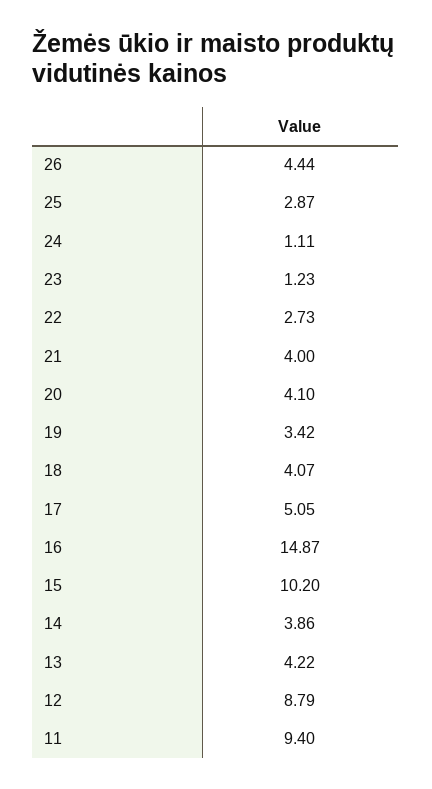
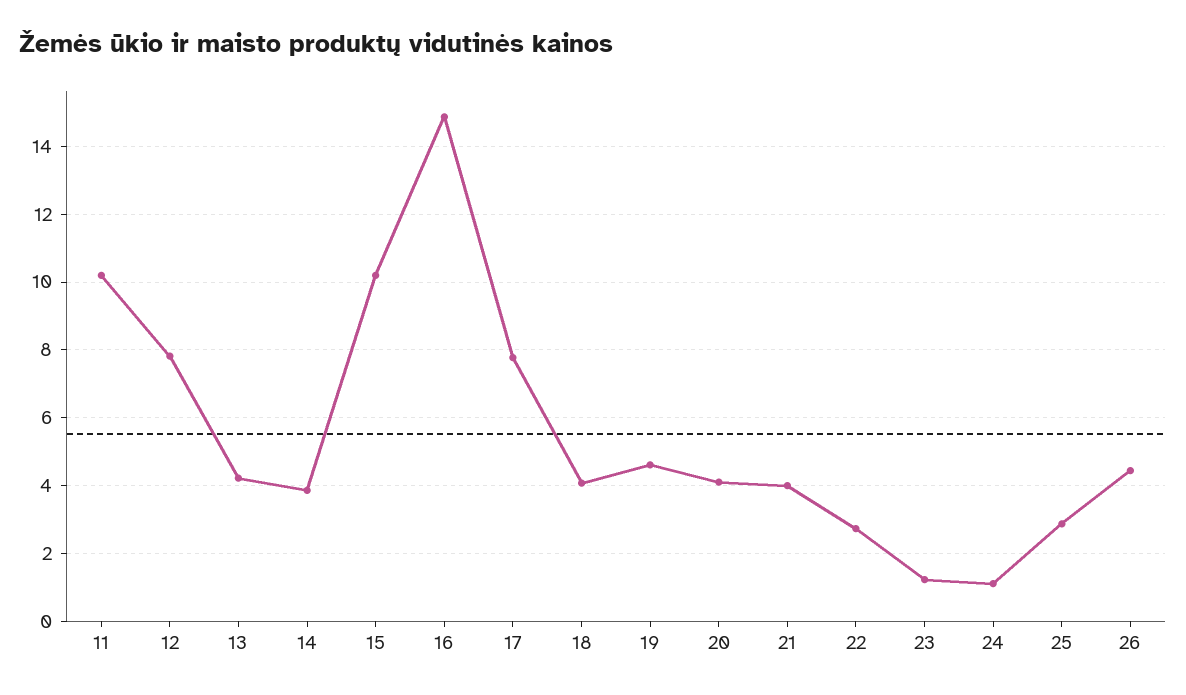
19: 3.42 -> 4.6
17: 5.05 -> 7.8
12: 8.79 -> 7.8
11: 9.4 -> 10.2

